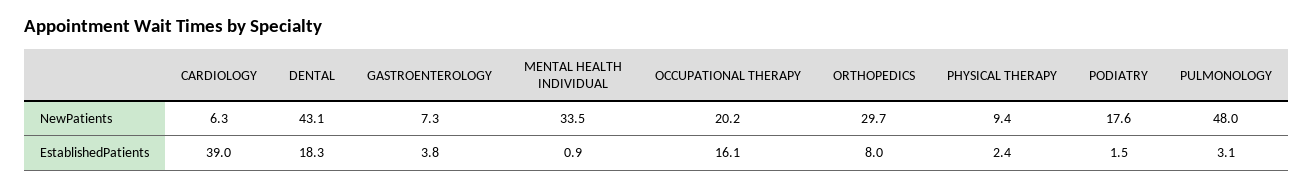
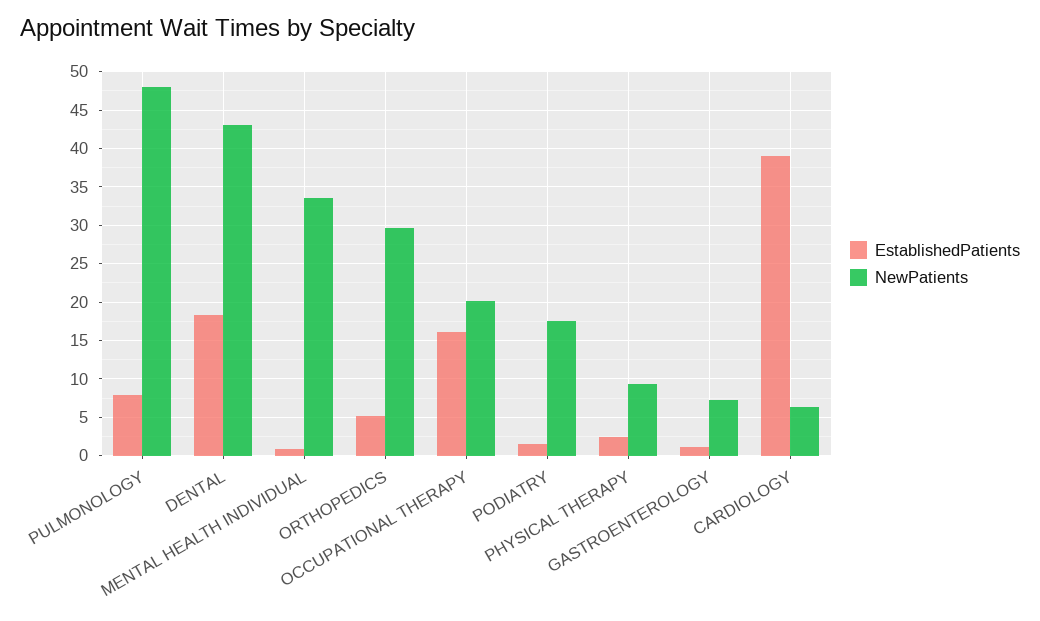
EstablishedPatients, GASTROENTEROLOGY: 3.8 -> 1
EstablishedPatients, ORTHOPEDICS: 8 -> 5
EstablishedPatients, PULMONOLOGY: 3.1 -> 8

